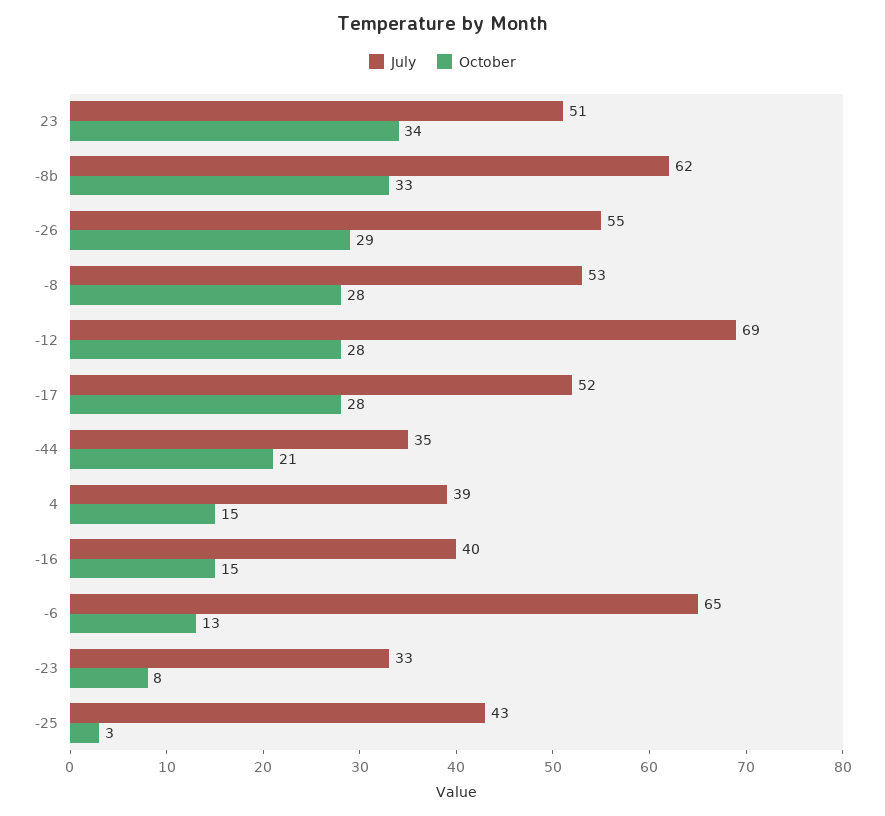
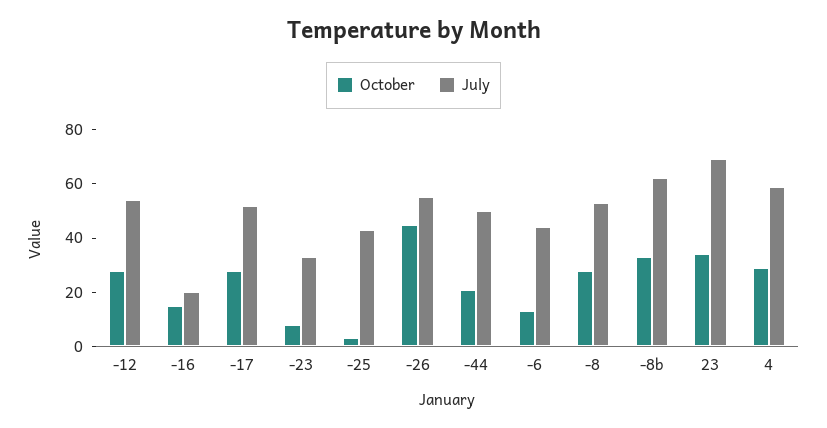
July, 23: 51 -> 70
October, -26: 29 -> 45
July, -12: 69 -> 55
July, -44: 35 -> 50
July, 4: 39 -> 60
October, 4: 15 -> 30
July, -16: 40 -> 20
July, -6: 65 -> 45

